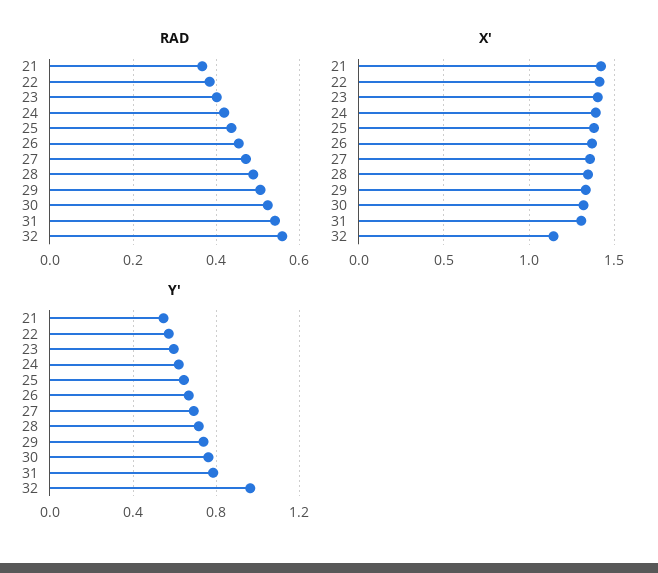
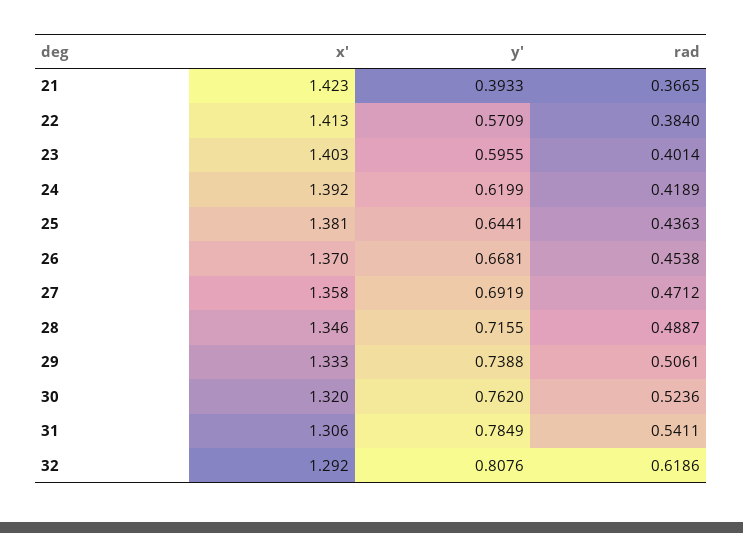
RAD, 32: 0.56 -> 0.6186
X', 32: 1.15 -> 1.292
Y', 21: 0.55 -> 0.3933
Y', 32: 0.95 -> 0.8076

